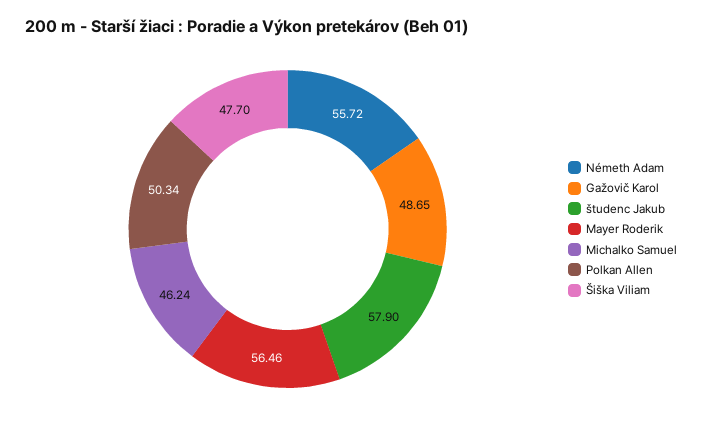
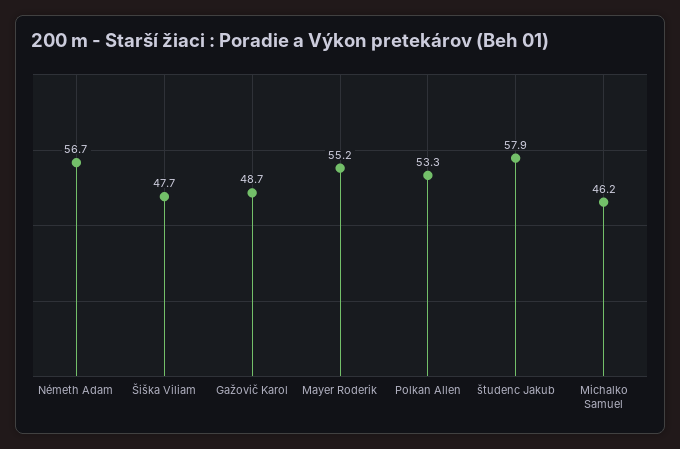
Németh Adam: 55.72 -> 56.7
Mayer Roderik: 56.46 -> 55.2
Polkan Allen: 50.34 -> 53.3

